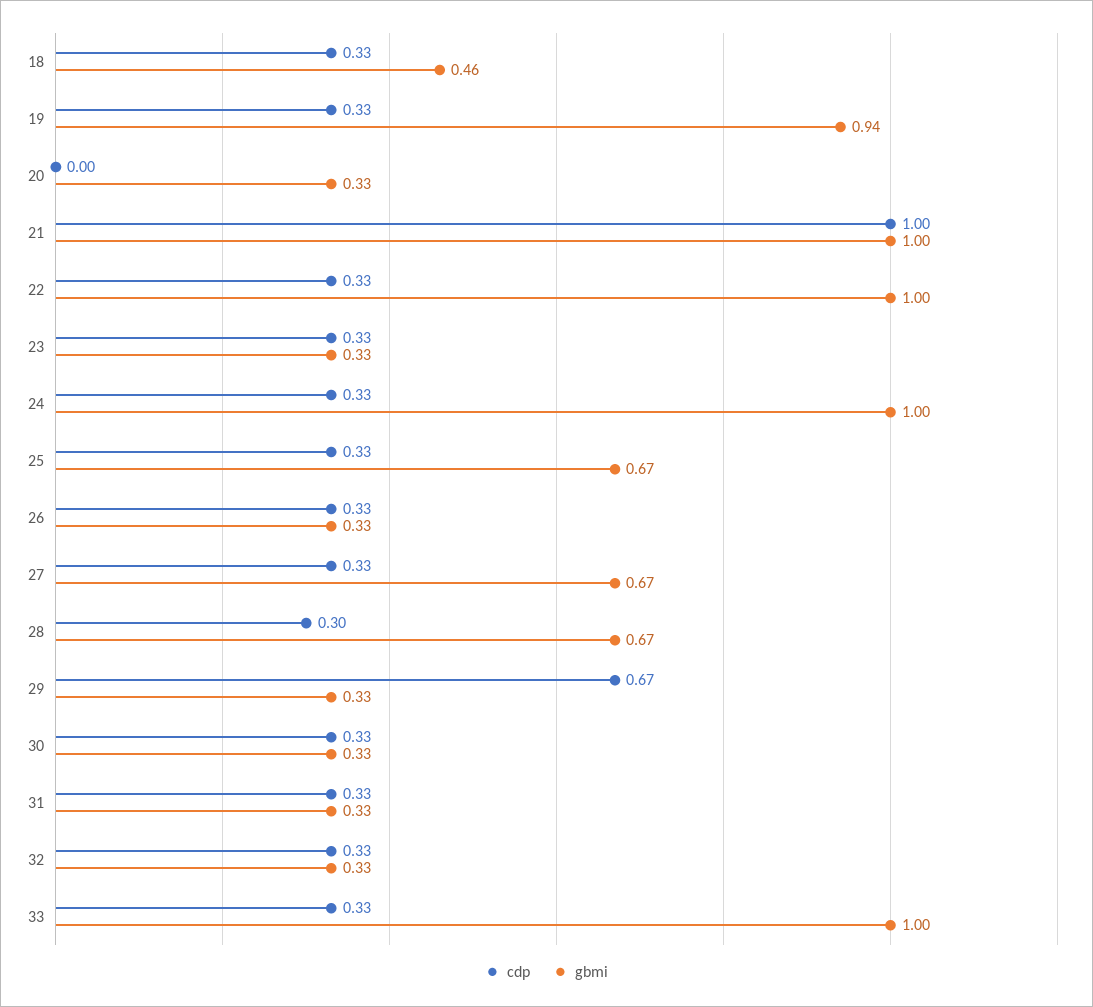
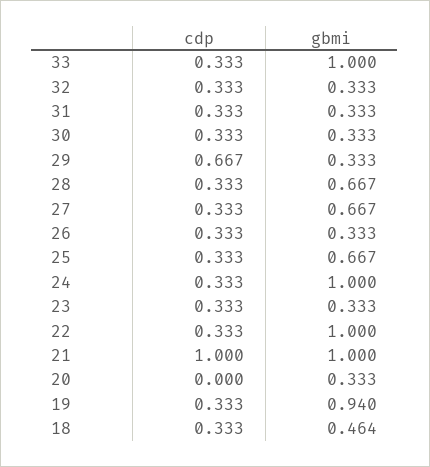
cdp, 28: 0.3 -> 0.333

